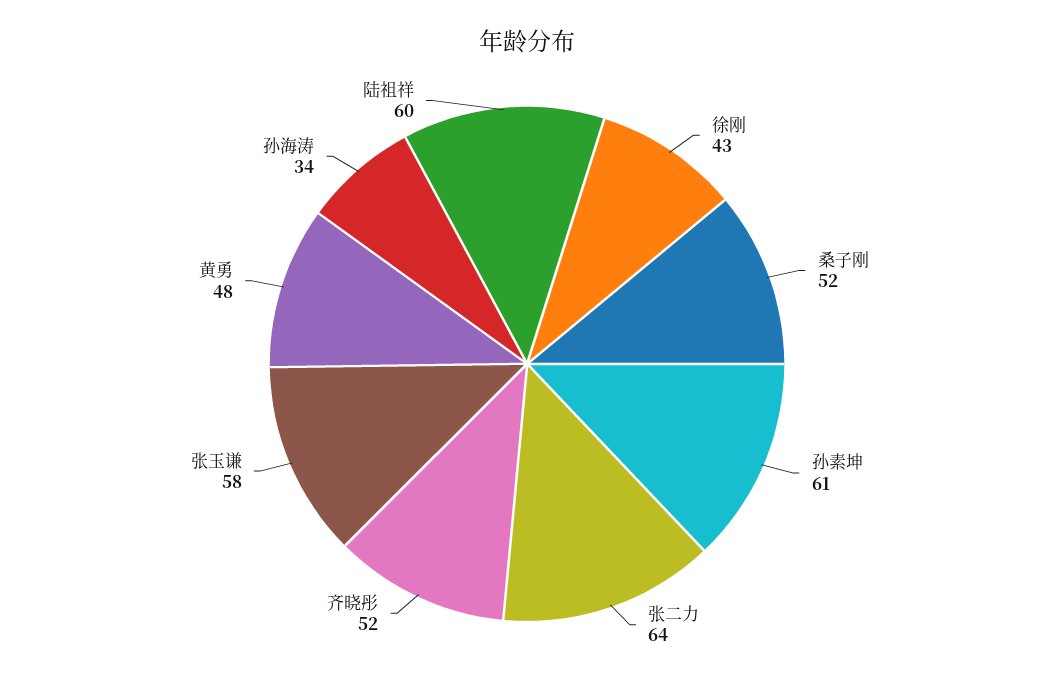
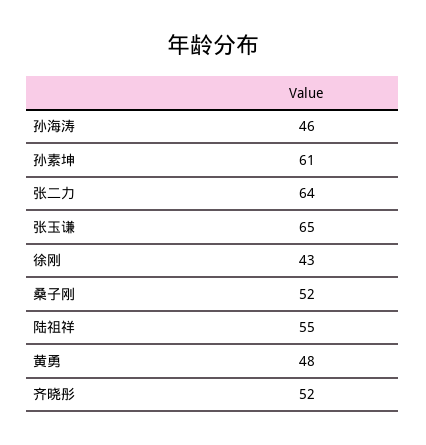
张玉谦: 58 -> 65
孙海涛: 34 -> 46
陆祖祥: 60 -> 55

